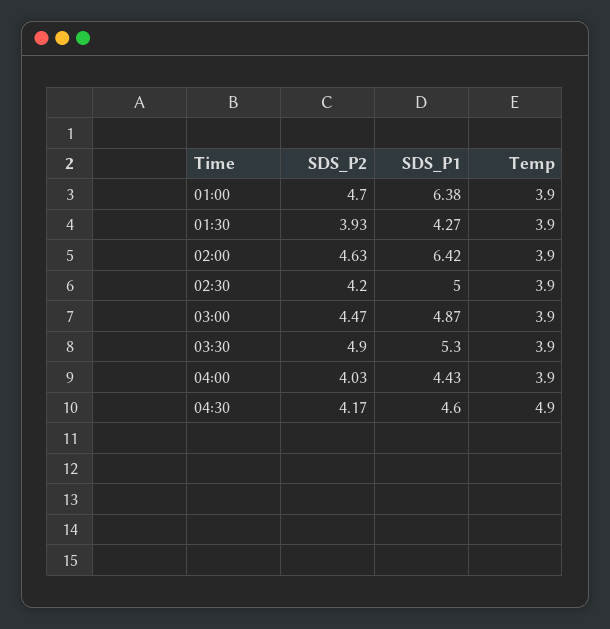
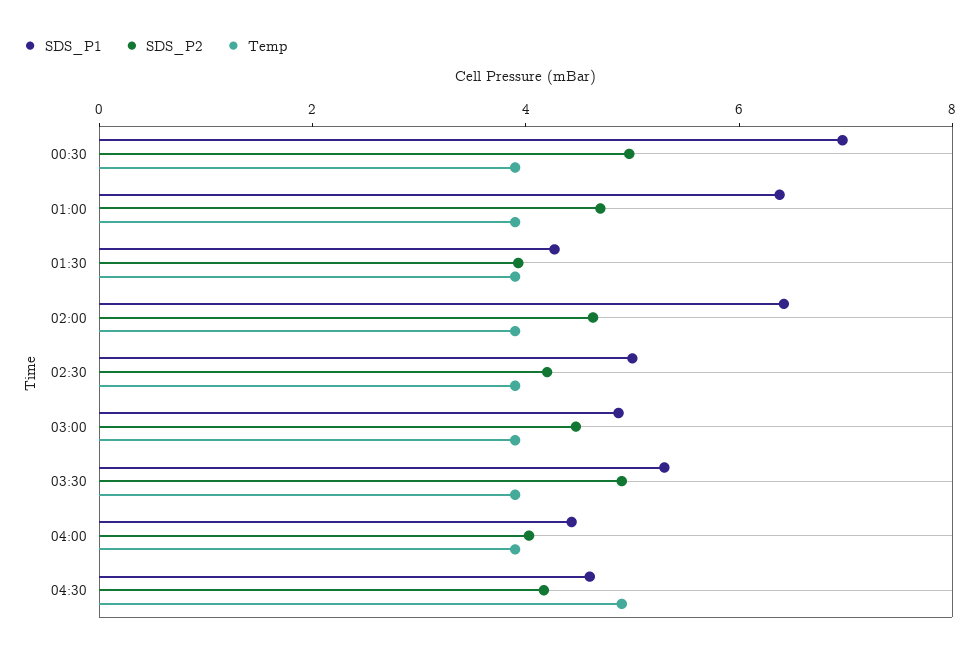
SDS_P1, 00:30: none -> 7
SDS_P2, 00:30: none -> 5
Temp, 00:30: none -> 4

